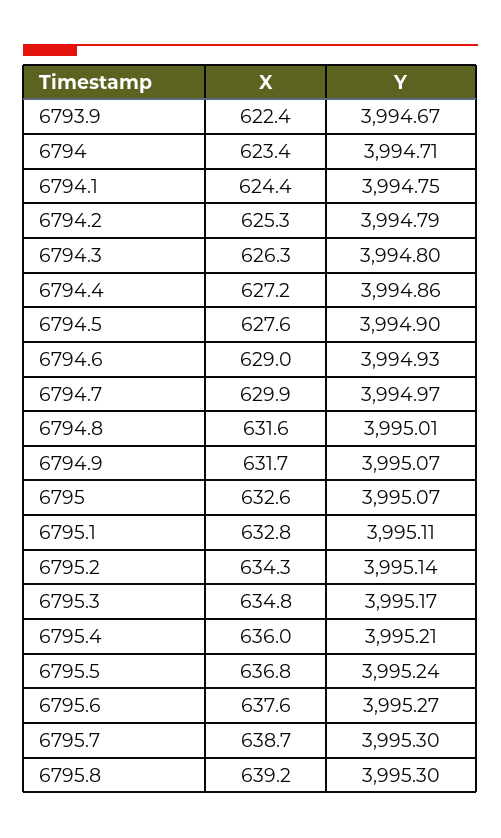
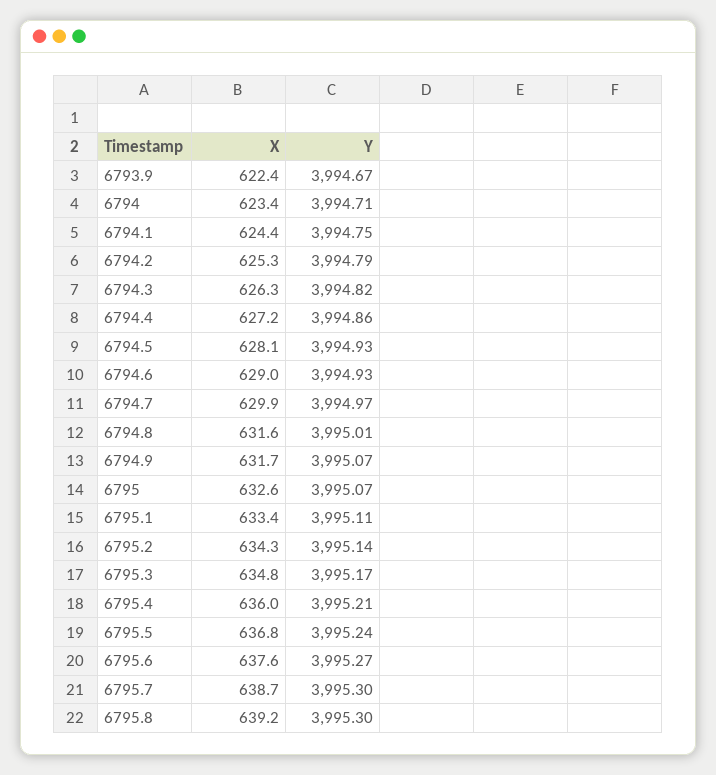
Y, 6794.3: 3994.8 -> 3994.82
X, 6794.5: 627.6 -> 628.1
Y, 6794.5: 3994.9 -> 3994.93
X, 6795.1: 632.8 -> 633.4

